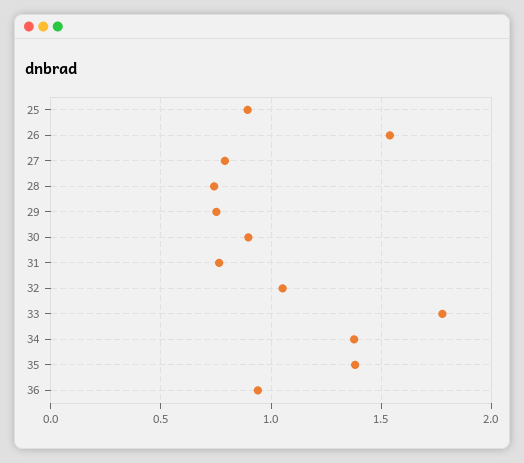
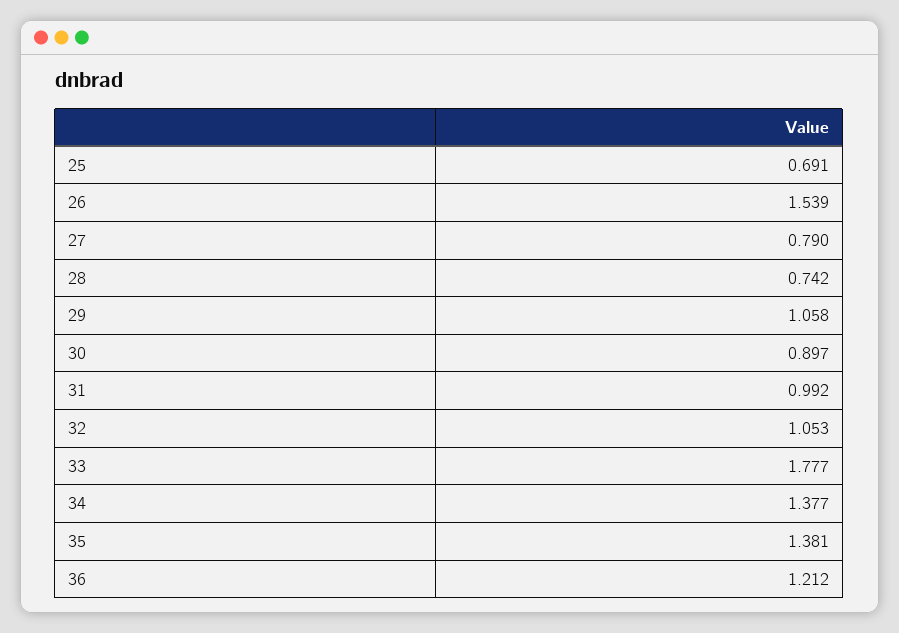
25: 0.9 -> 0.691
29: 0.75 -> 1.058
31: 0.75 -> 0.992
36: 0.95 -> 1.212

